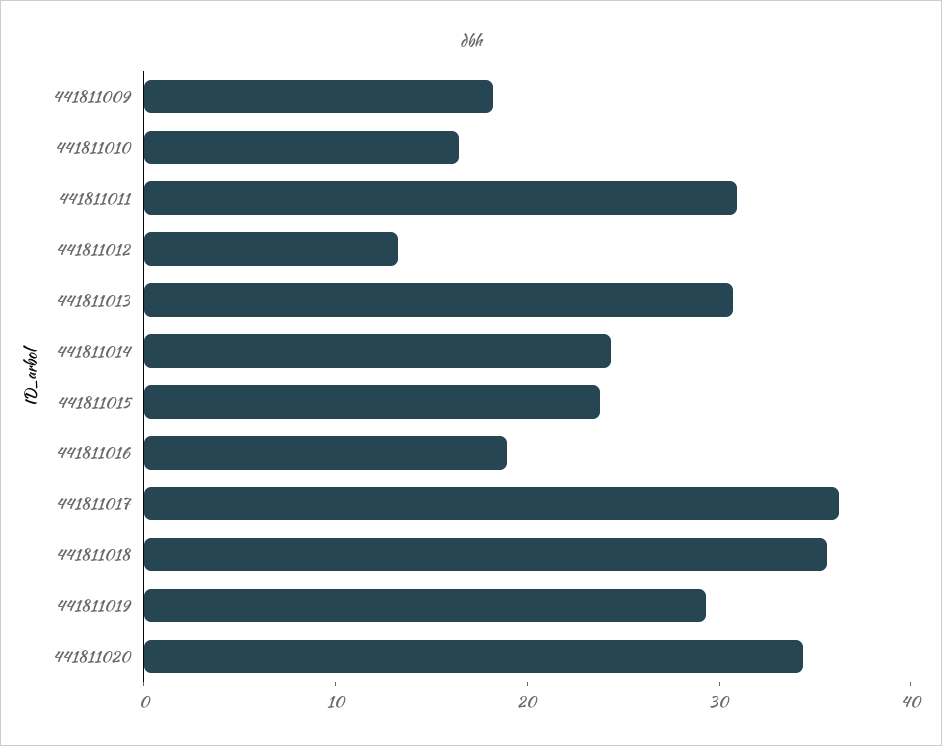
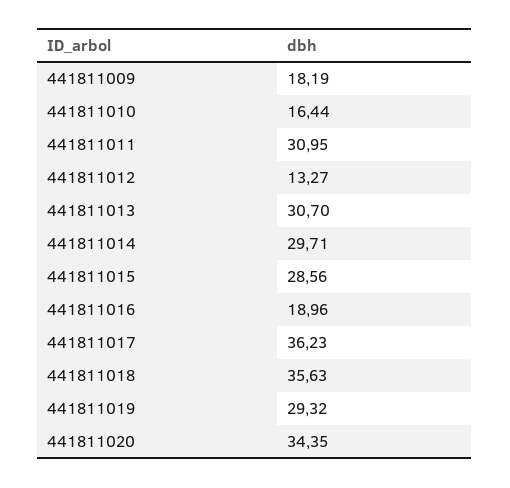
441811014: 24 -> 29.71
441811015: 24 -> 28.56

